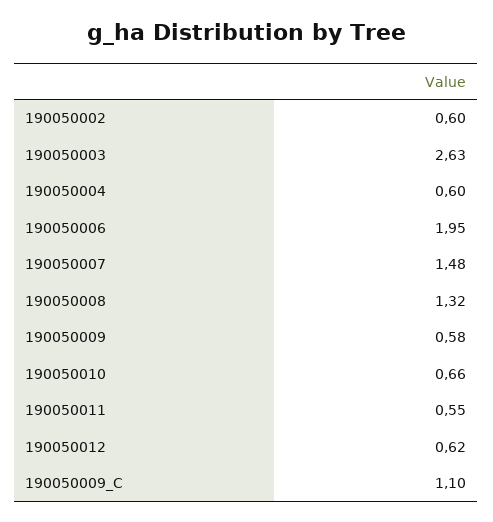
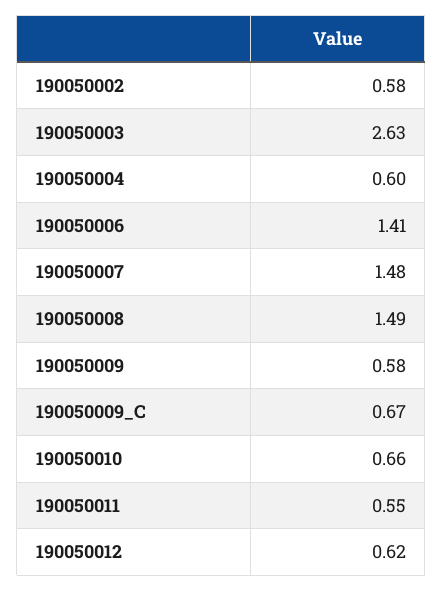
190050002: 0.6 -> 0.58
190050006: 1.95 -> 1.41
190050008: 1.32 -> 1.49
190050009_C: 1.1 -> 0.67

